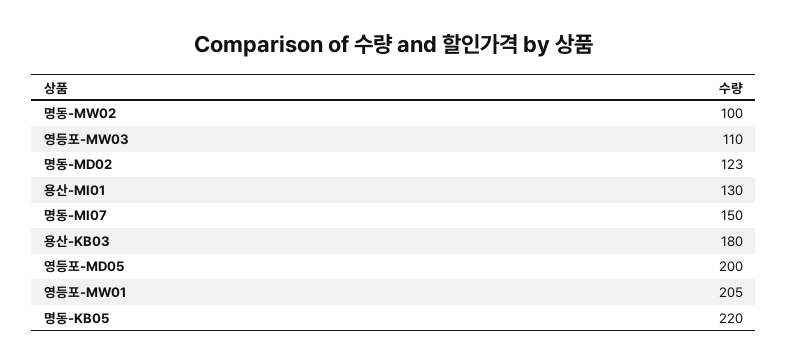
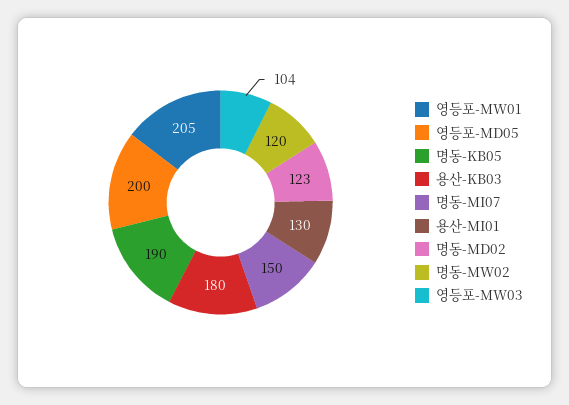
명동-MW02: 100 -> 120
영등포-MW03: 110 -> 104
명동-KB05: 220 -> 190

